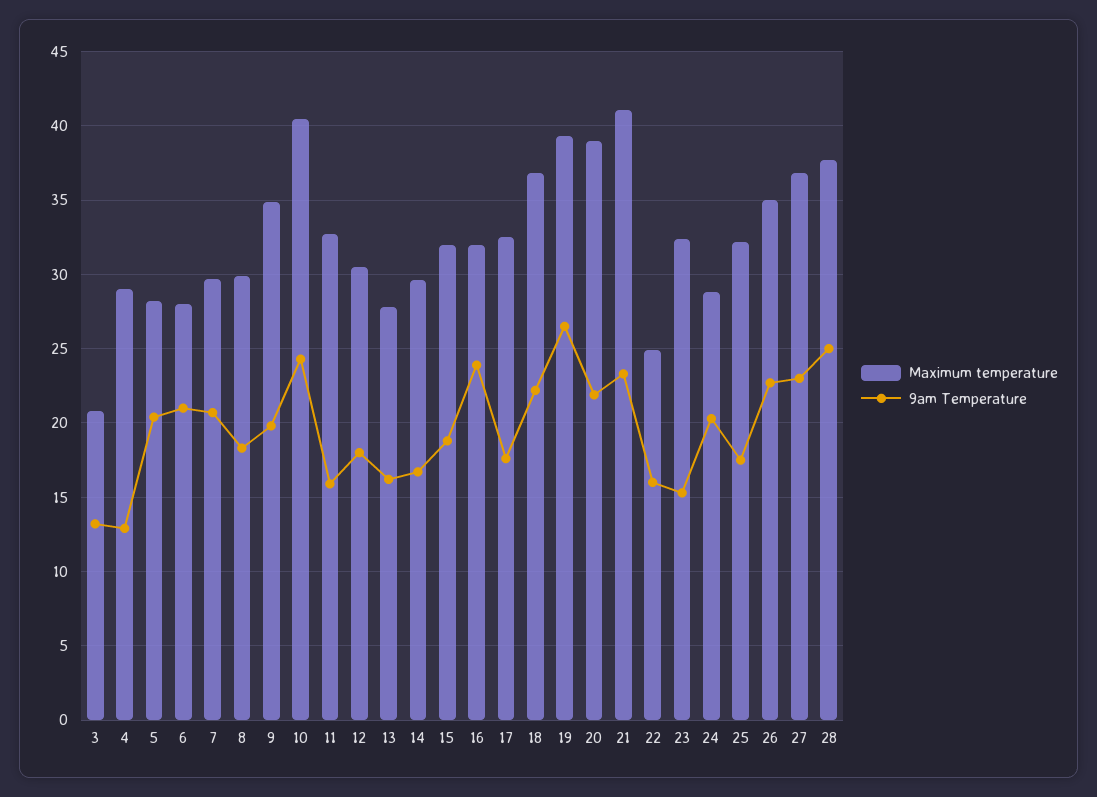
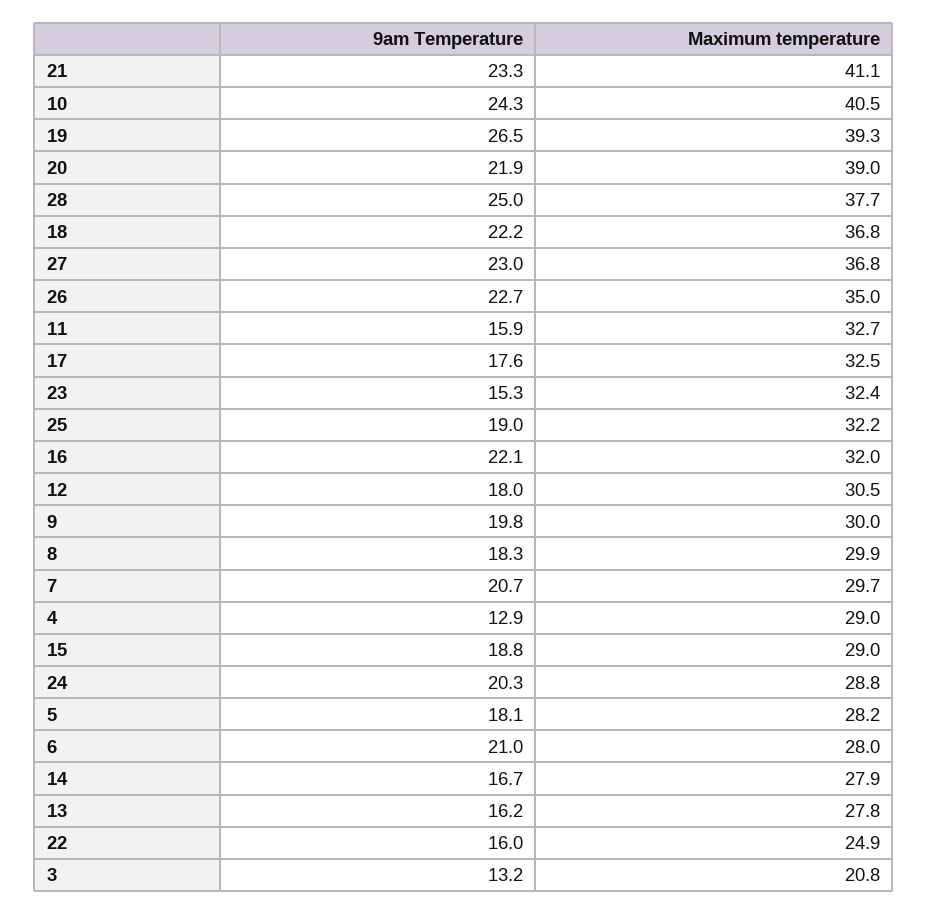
9am Temperature, 5: 20.5 -> 18.1
Maximum temperature, 9: 35 -> 30
Maximum temperature, 14: 29.5 -> 27.9
Maximum temperature, 15: 32 -> 29
9am Temperature, 16: 24 -> 22.1
9am Temperature, 25: 17.5 -> 19

